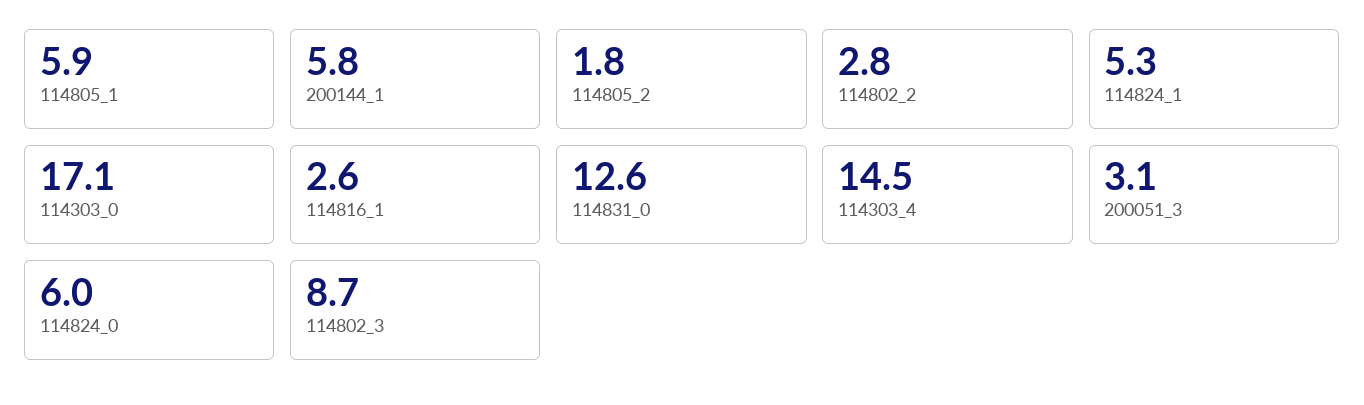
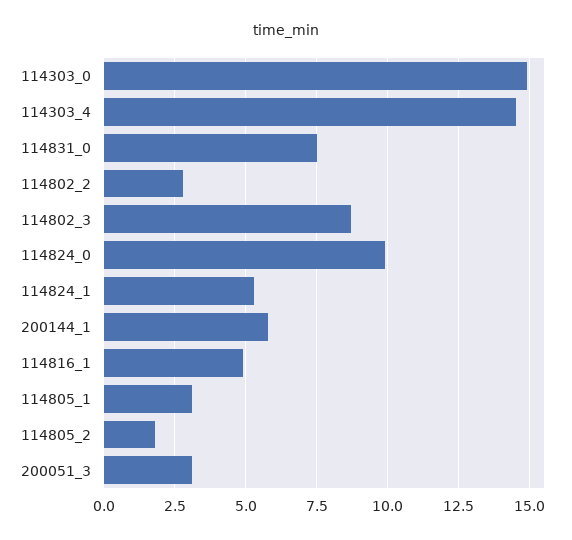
114805_1: 5.9 -> 3
114303_0: 17.1 -> 15
114816_1: 2.6 -> 5
114831_0: 12.6 -> 7.5
114824_0: 6 -> 10

